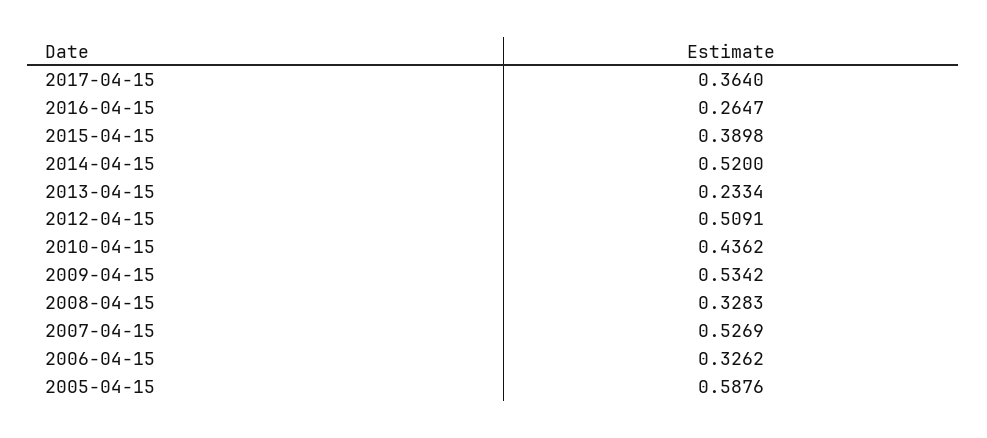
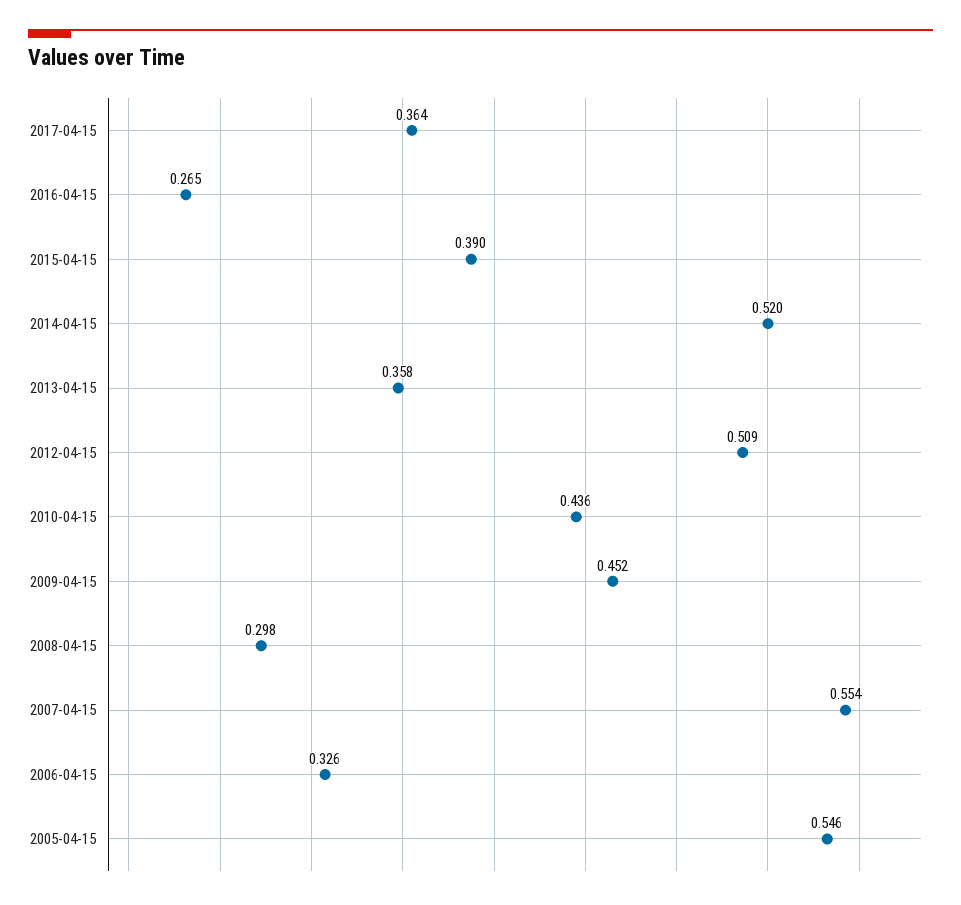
2013-04-15: 0.2334 -> 0.358
2009-04-15: 0.5342 -> 0.452
2008-04-15: 0.3283 -> 0.298
2007-04-15: 0.5269 -> 0.554
2005-04-15: 0.5876 -> 0.546

